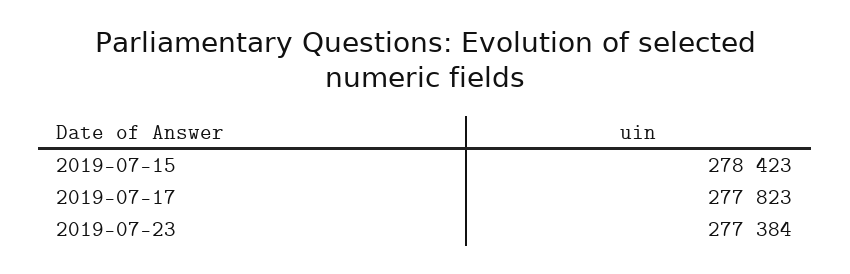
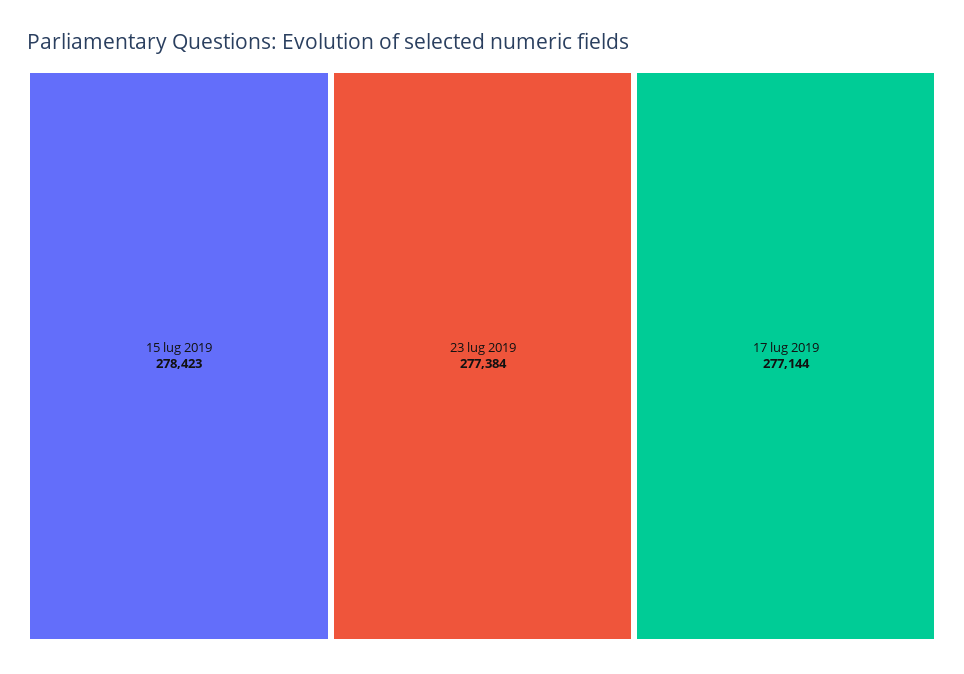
2019-07-17: 277823 -> 277144

